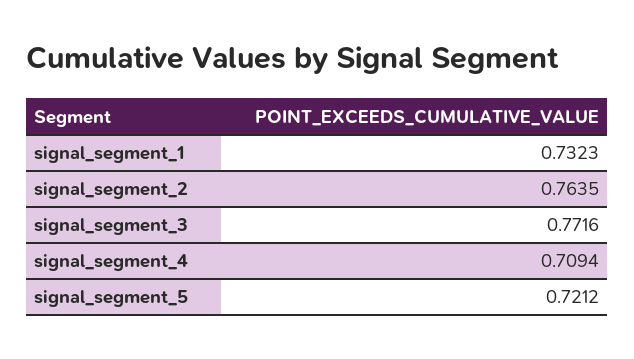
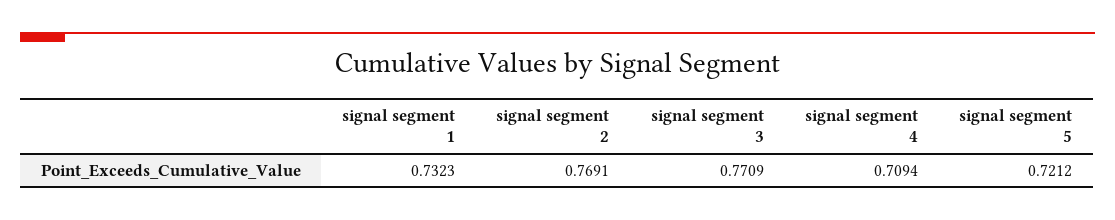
signal_segment_2: 0.7635 -> 0.7691
signal_segment_3: 0.7716 -> 0.7709

